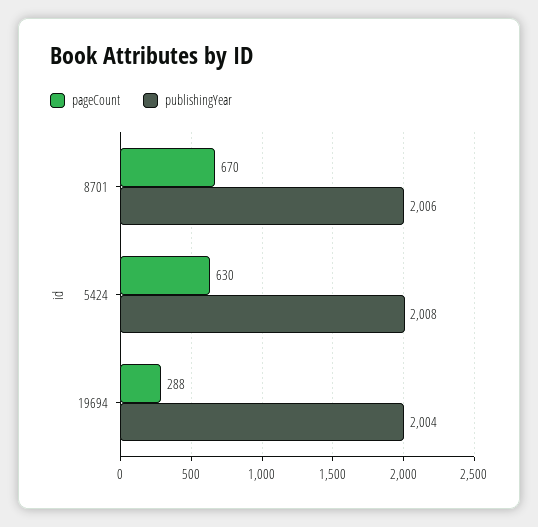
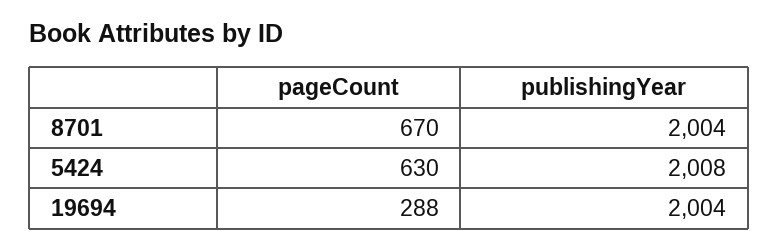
publishingYear, 8701: 2006 -> 2004

